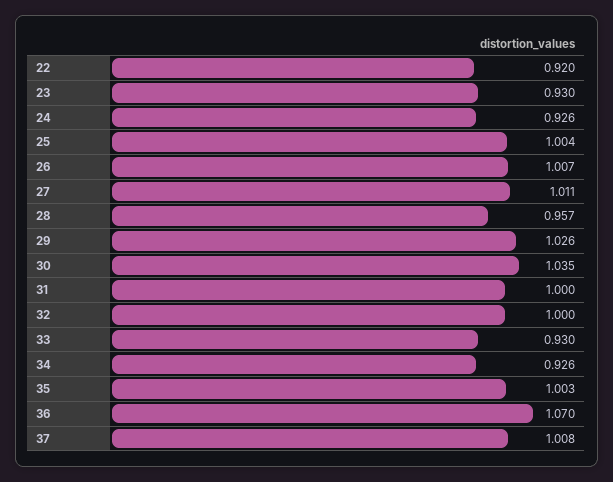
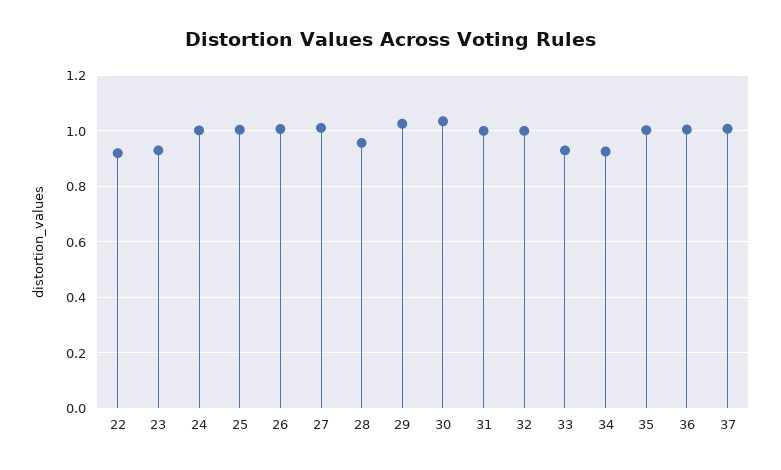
24: 0.926 -> 1
36: 1.07 -> 1

